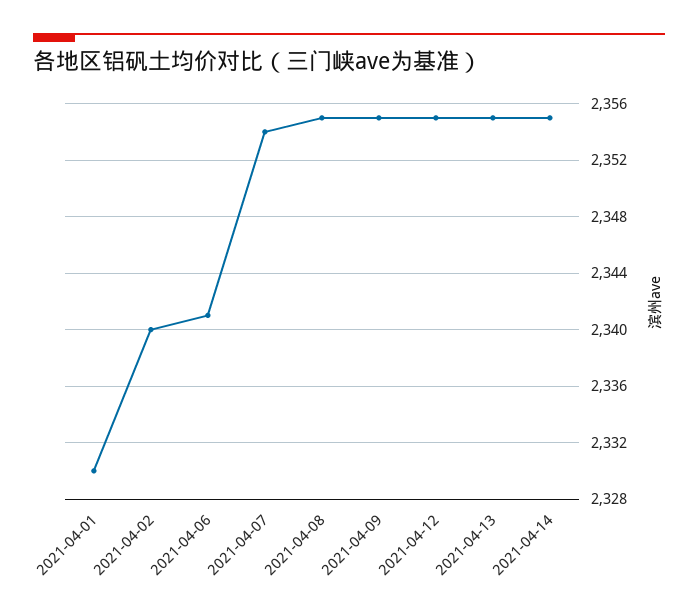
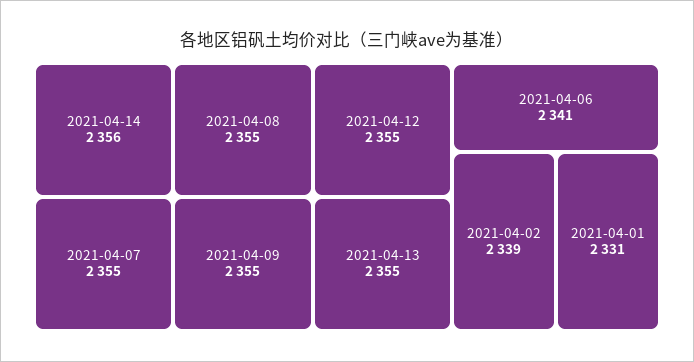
2021-04-01: 2330 -> 2331
2021-04-02: 2340 -> 2339
2021-04-07: 2354 -> 2355
2021-04-14: 2355 -> 2356

